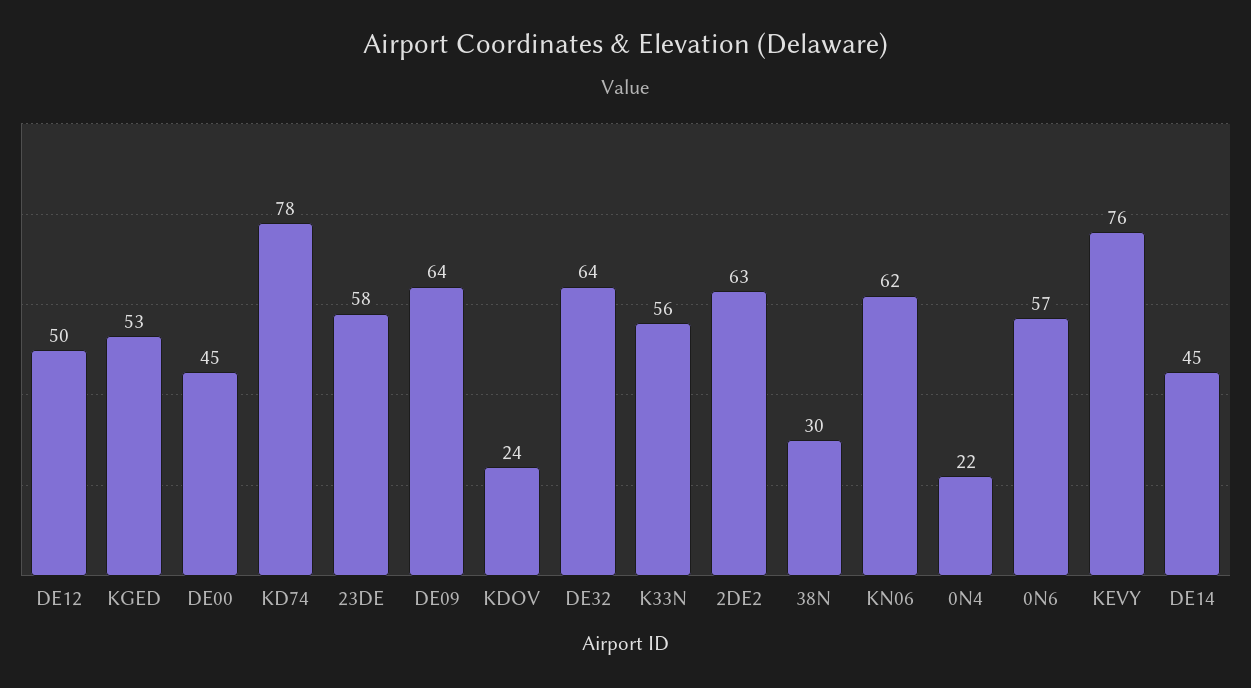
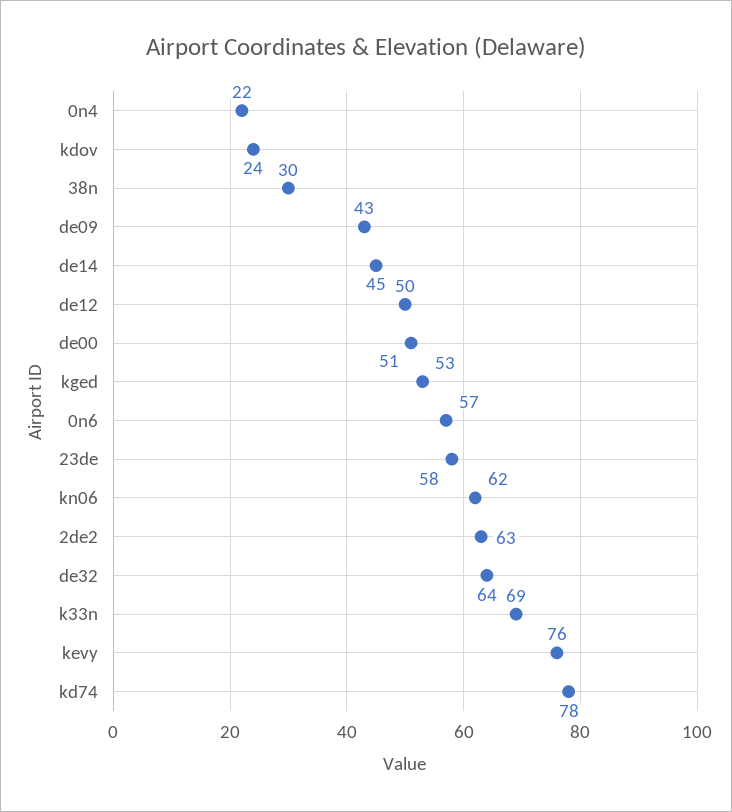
DE00: 45 -> 51
DE09: 64 -> 43
K33N: 56 -> 69

